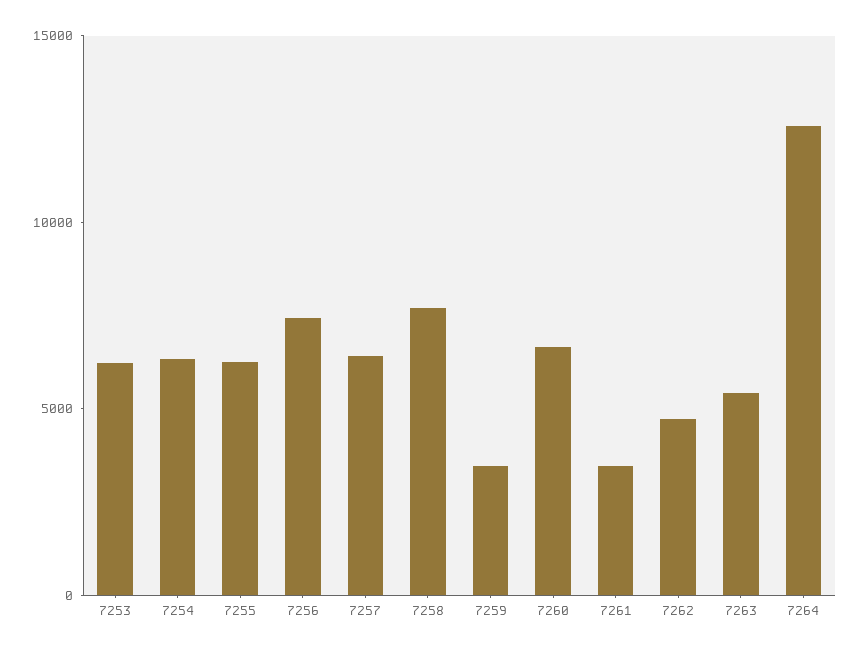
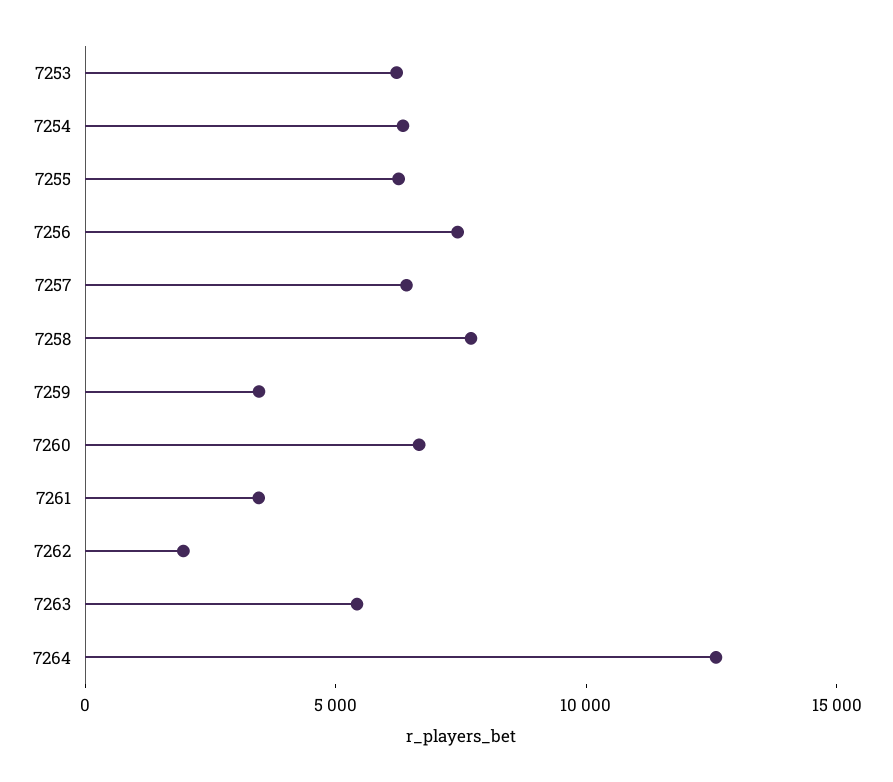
7262: 5000 -> 2000

